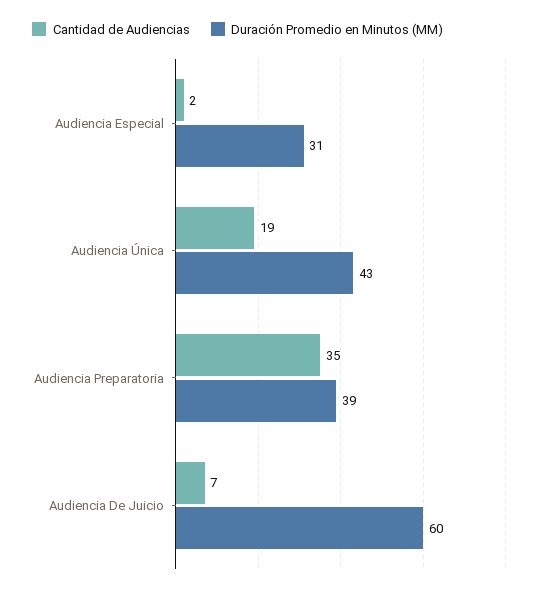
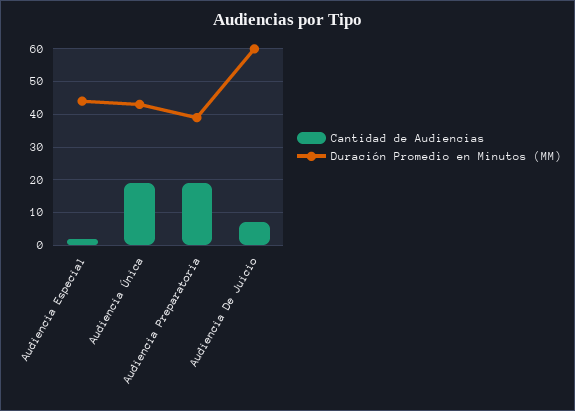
Duración Promedio en Minutos (MM), Audiencia Especial: 31 -> 45
Cantidad de Audiencias, Audiencia Preparatoria: 35 -> 20

